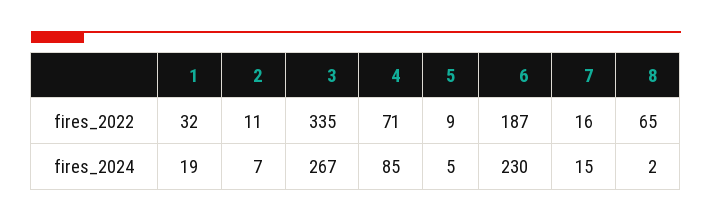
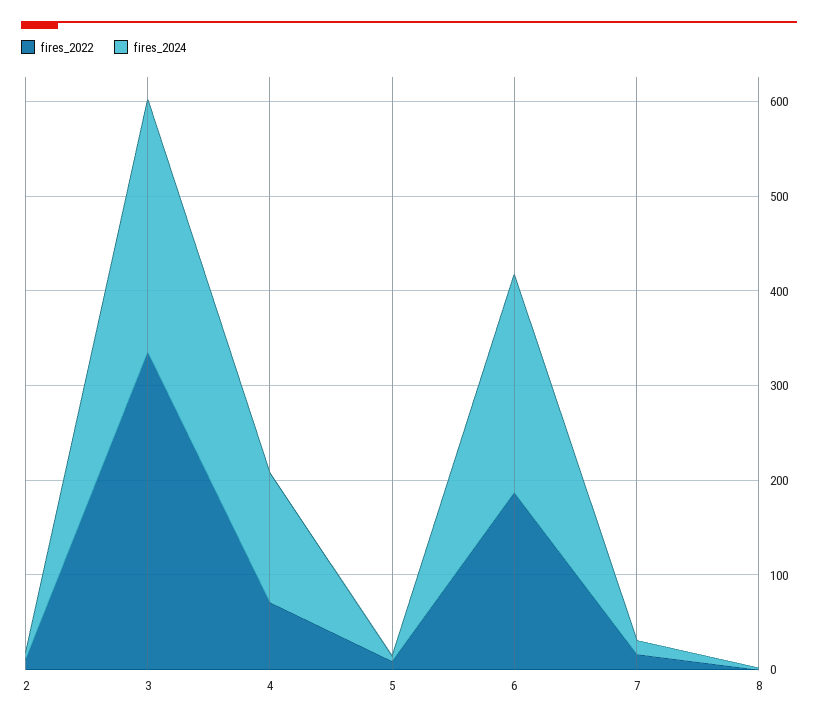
fires_2022, 1: 32 -> none
fires_2022, 8: 65 -> 0
fires_2024, 1: 19 -> none
fires_2024, 4: 85 -> 140

